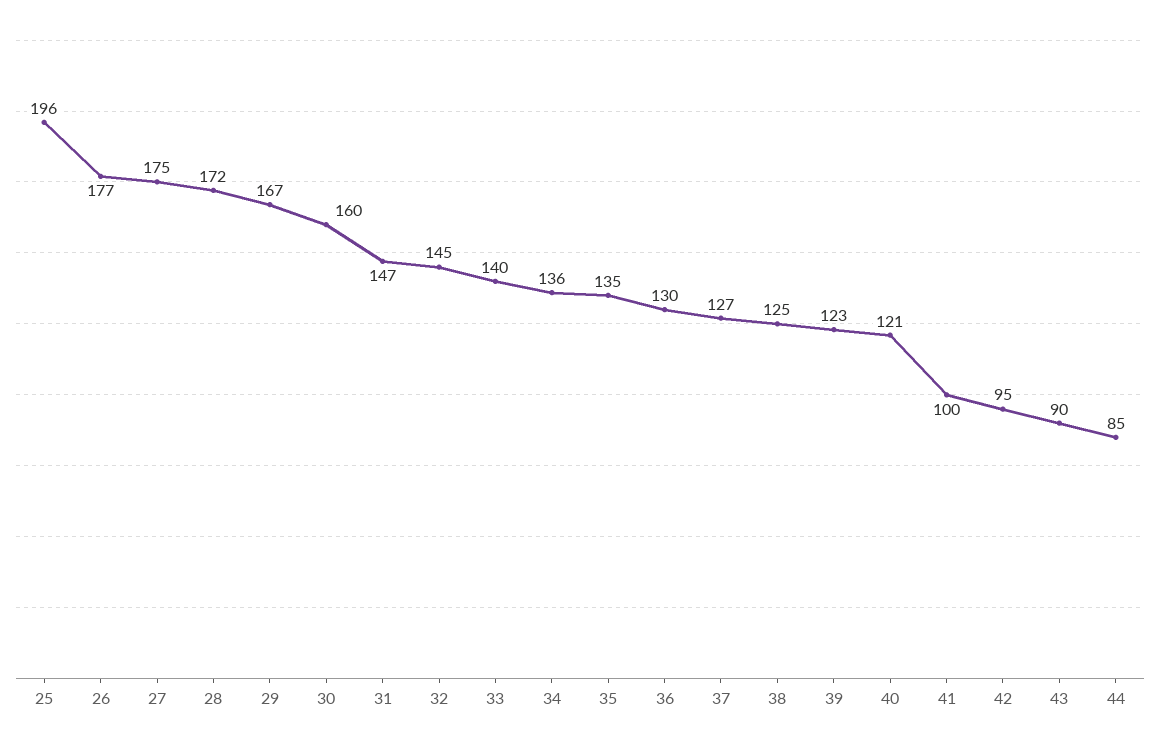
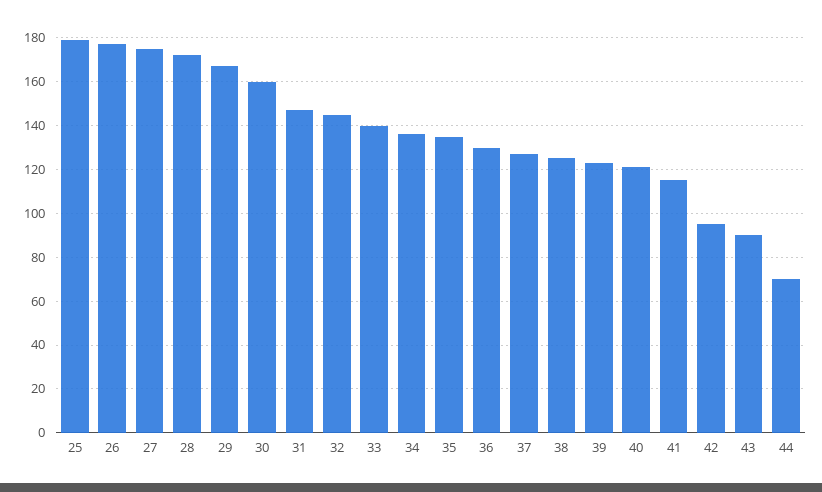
25: 196 -> 180
41: 100 -> 115
44: 85 -> 70

